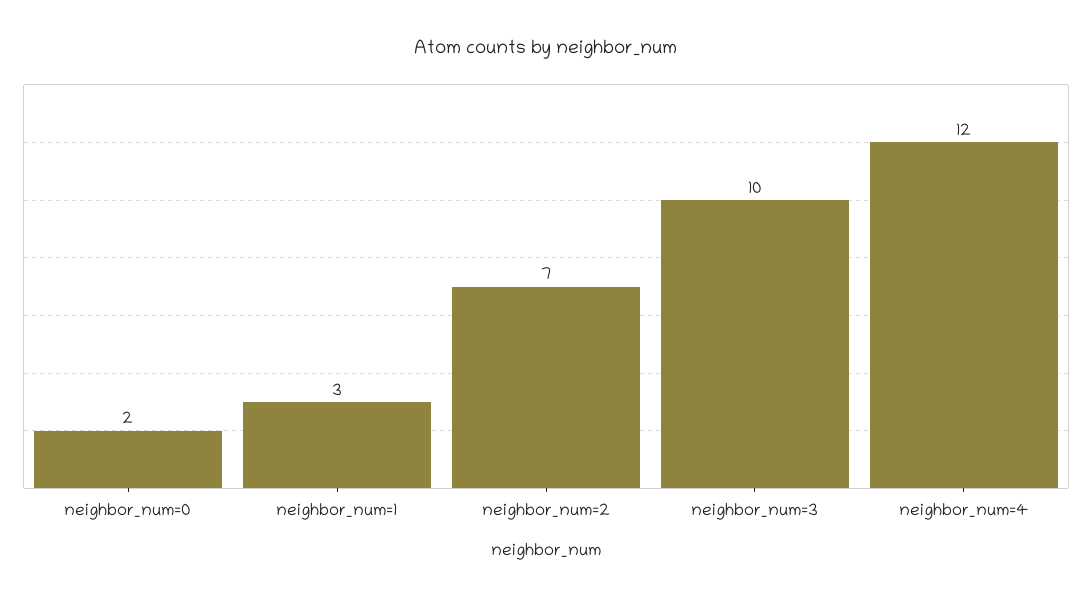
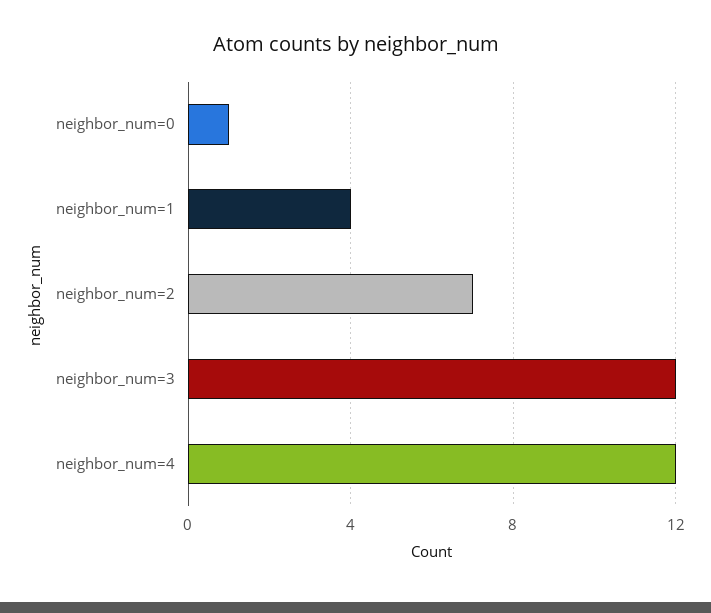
neighbor_num=0: 2 -> 1
neighbor_num=1: 3 -> 4
neighbor_num=3: 10 -> 12

